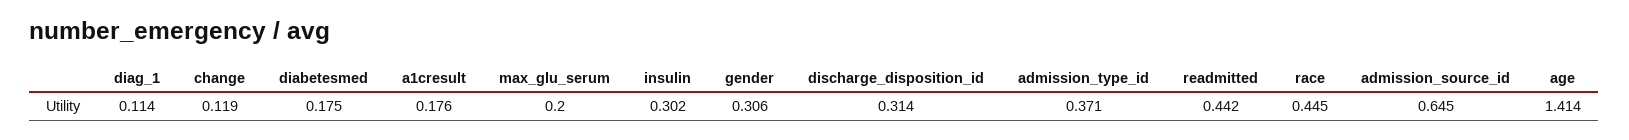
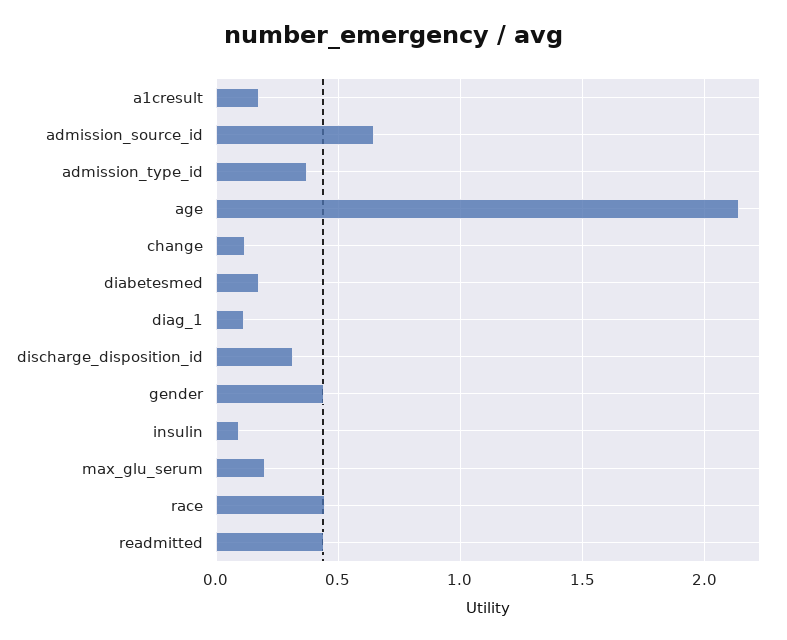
insulin: 0.302 -> 0.1
gender: 0.306 -> 0.45
age: 1.414 -> 2.15

